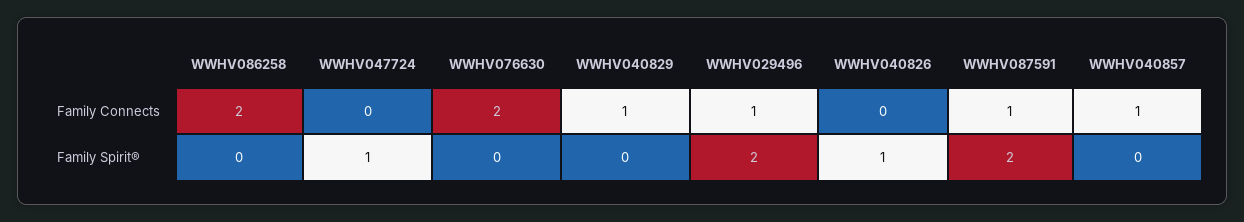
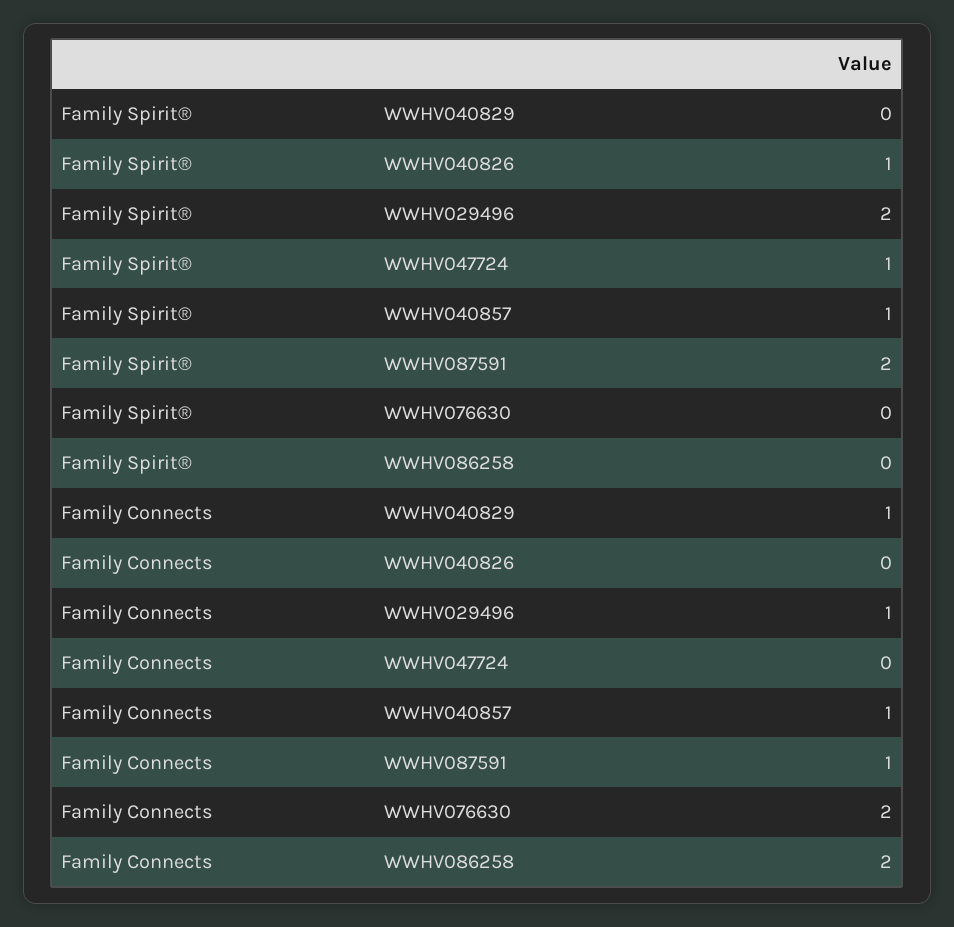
WWHV040857, Family Spirit®: 0 -> 1

